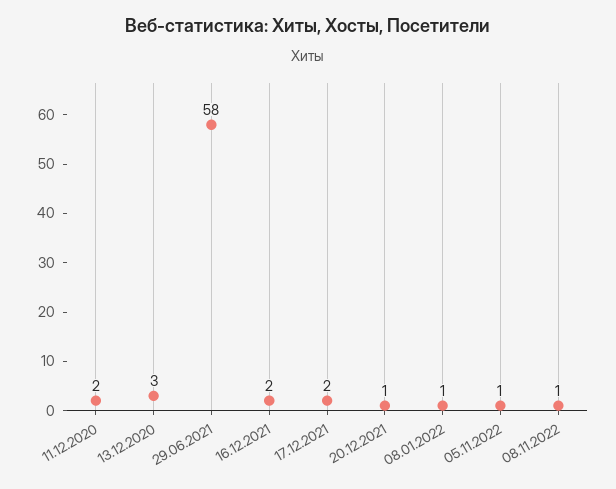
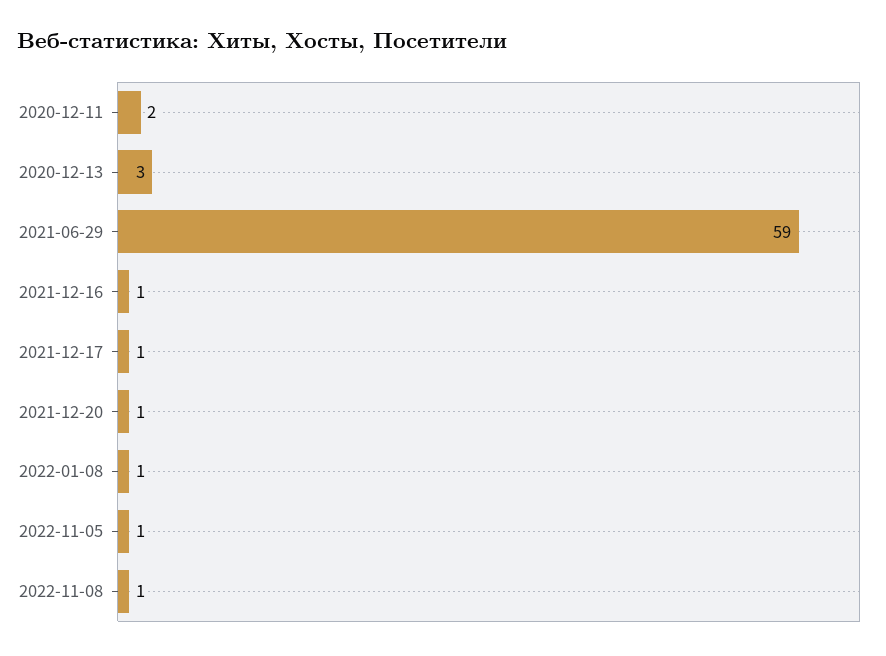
29.06.2021: 58 -> 59
16.12.2021: 2 -> 1
17.12.2021: 2 -> 1

